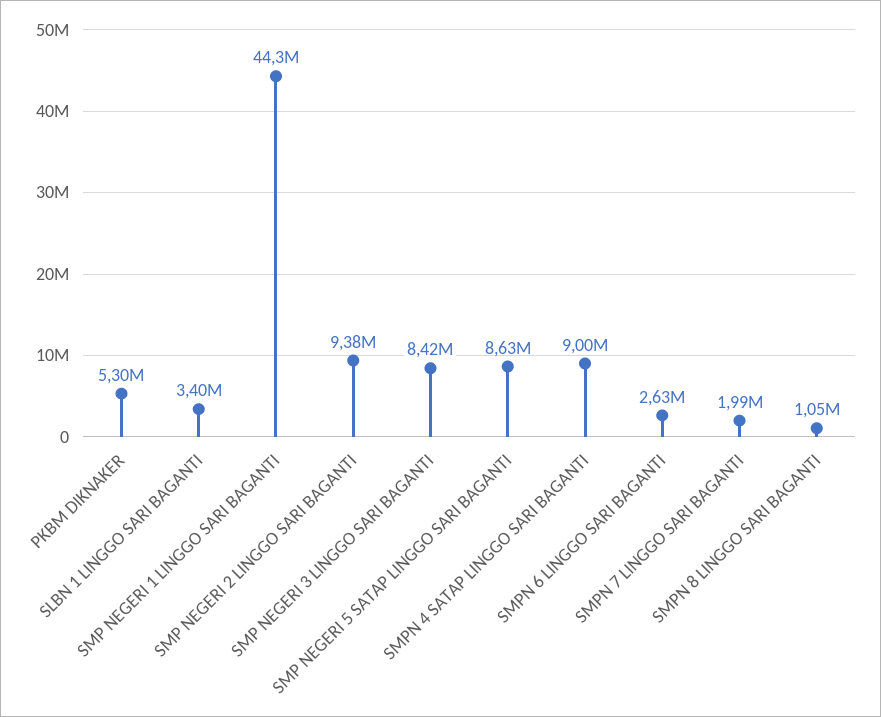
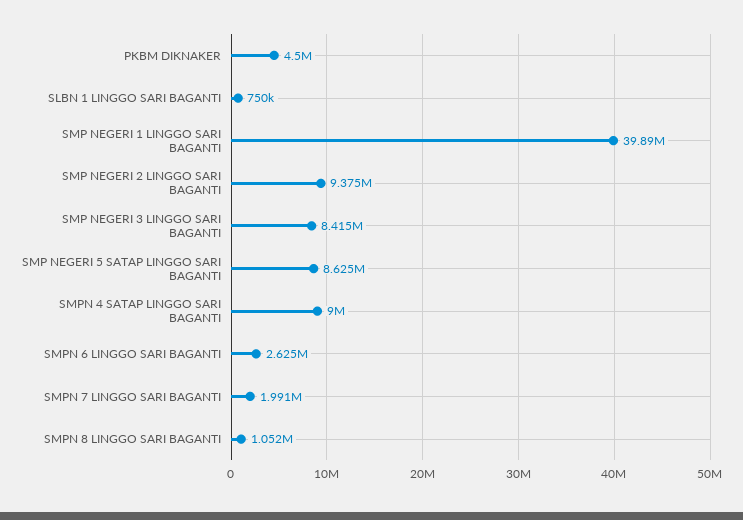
PKBM DIKNAKER: 5300000 -> 4500000
SLBN 1 LINGGO SARI BAGANTI: 3400000 -> 750000
SMP NEGERI 1 LINGGO SARI BAGANTI: 44300000 -> 39890000

